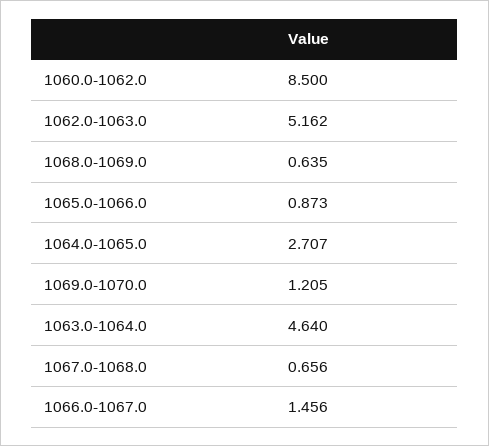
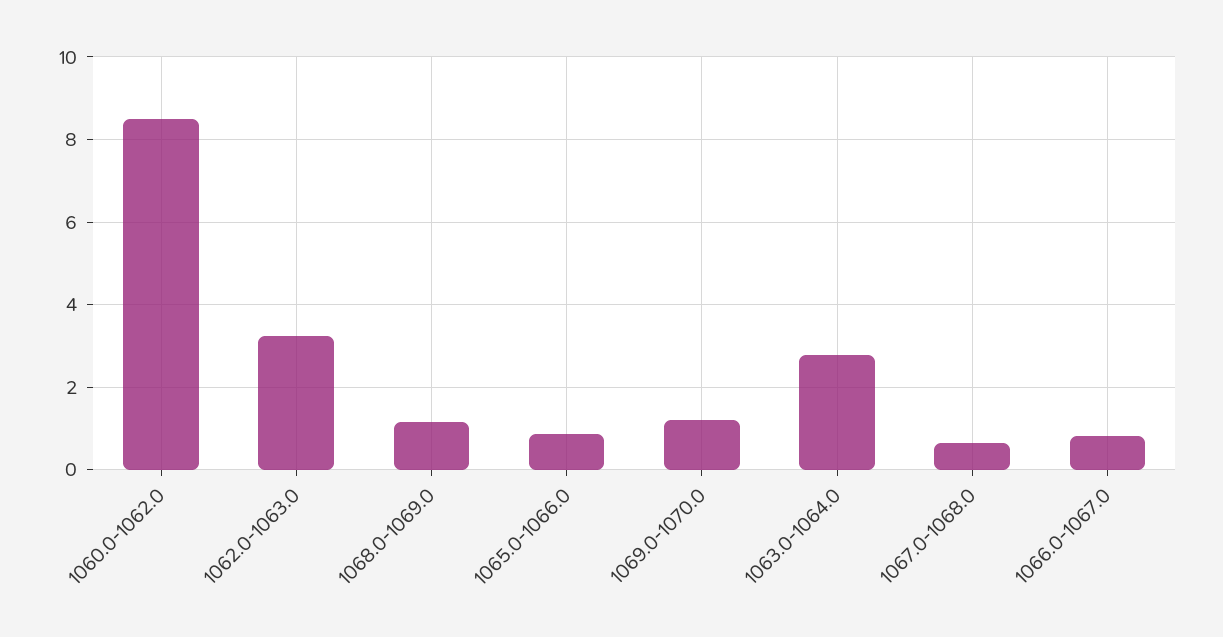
1062.0-1063.0: 5.162 -> 3.2
1068.0-1069.0: 0.635 -> 1.2
1064.0-1065.0: 2.707 -> none
1063.0-1064.0: 4.64 -> 2.8
1066.0-1067.0: 1.456 -> 0.8

